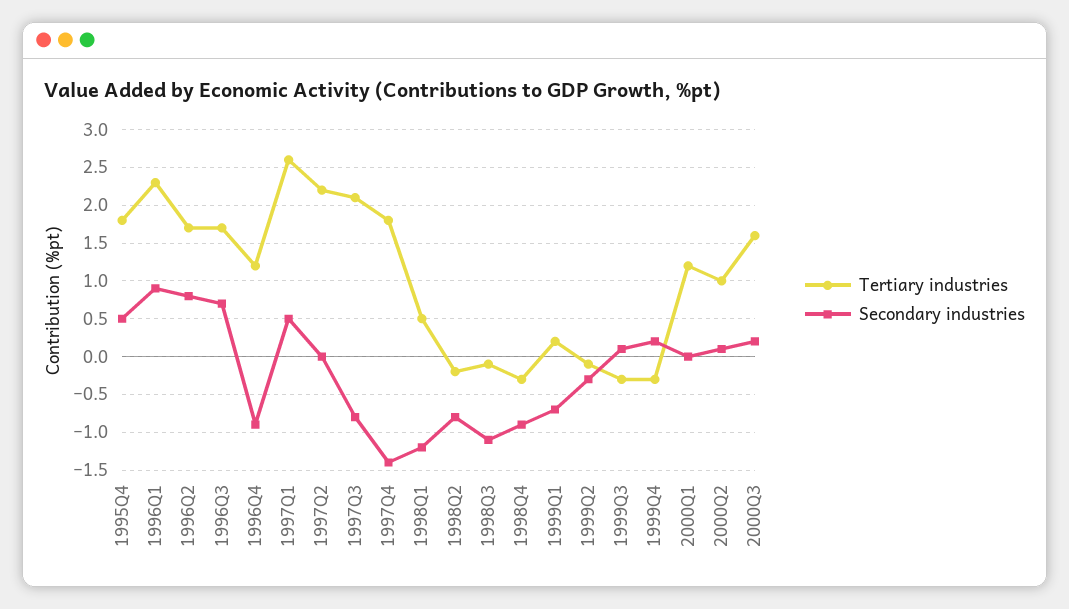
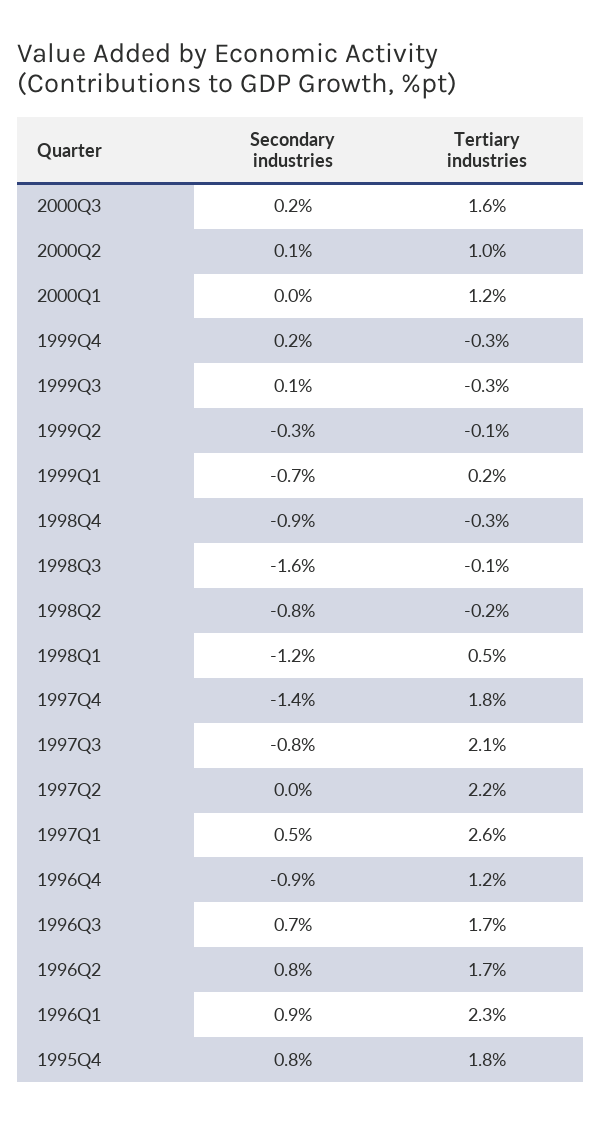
Secondary industries, 1995Q4: 0.5 -> 0.8
Secondary industries, 1998Q3: -1.1 -> -1.6

